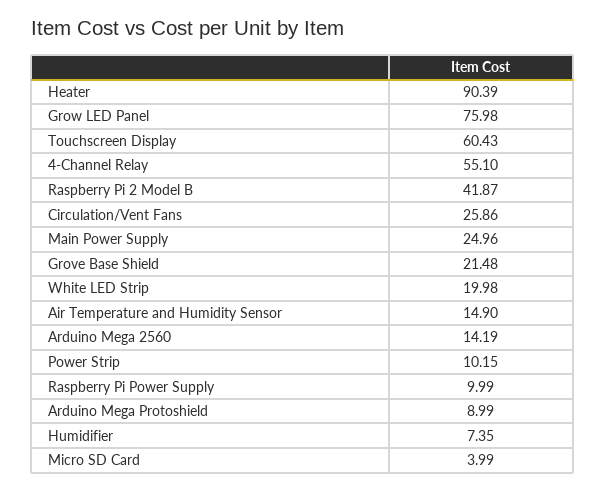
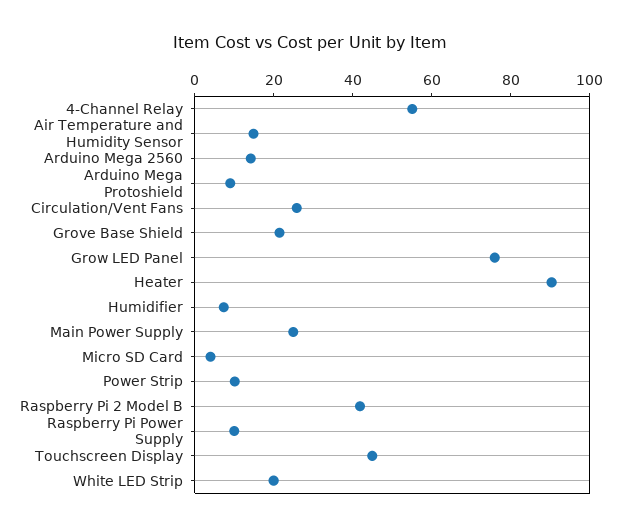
Touchscreen Display: 60.43 -> 45

